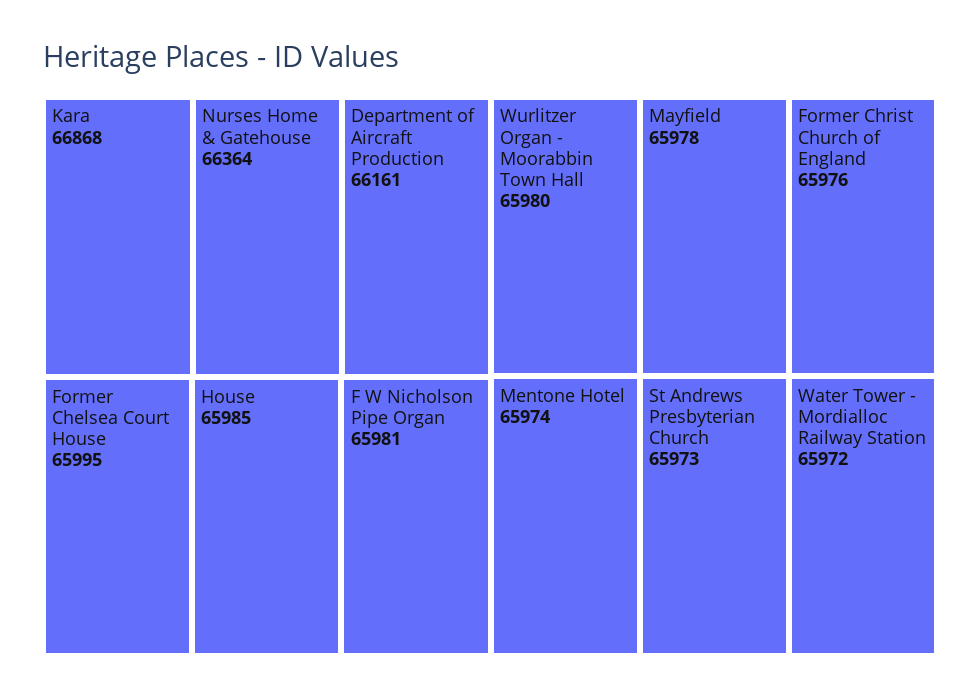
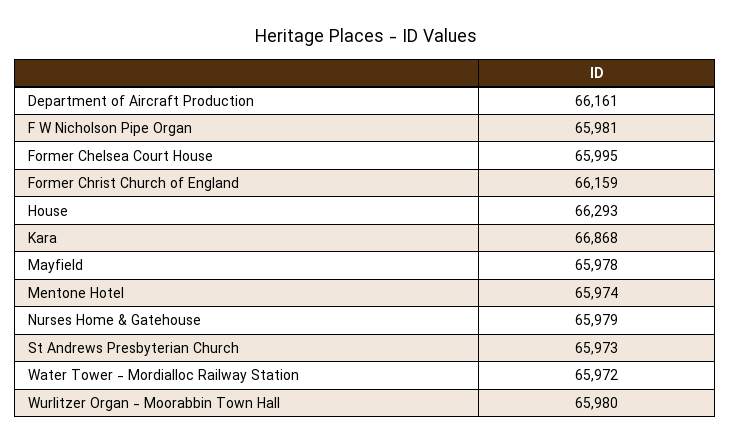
Nurses Home & Gatehouse: 66364 -> 65979
House: 65985 -> 66293
Former Christ Church of England: 65976 -> 66159

